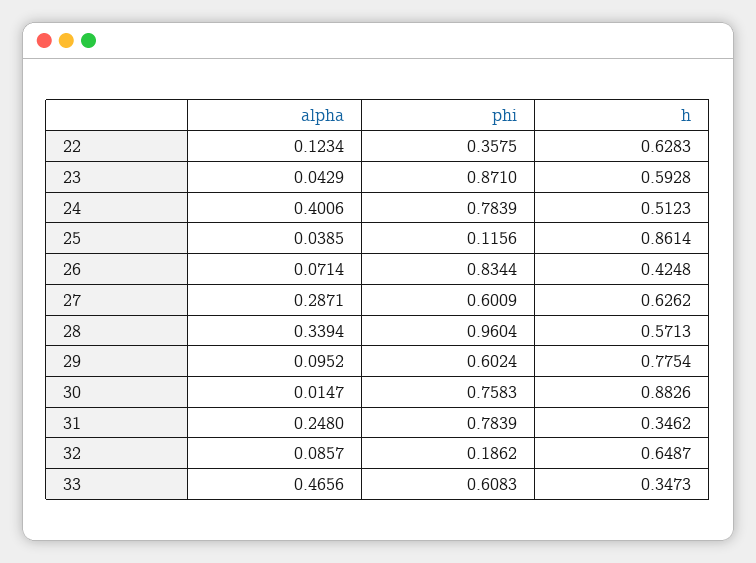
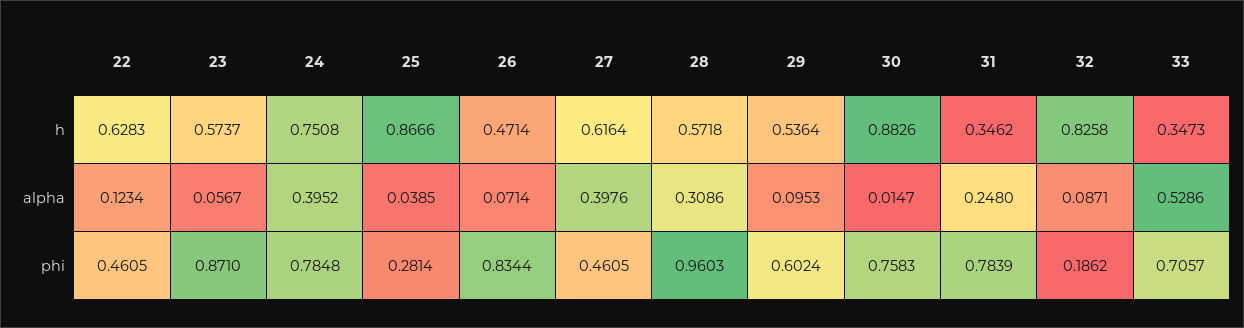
phi, 22: 0.3575 -> 0.4605
alpha, 23: 0.0429 -> 0.0567
h, 23: 0.5928 -> 0.5737
alpha, 24: 0.4006 -> 0.3952
phi, 24: 0.7839 -> 0.7848
h, 24: 0.5123 -> 0.7508
phi, 25: 0.1156 -> 0.2814
h, 25: 0.8614 -> 0.8666
h, 26: 0.4248 -> 0.4714
alpha, 27: 0.2871 -> 0.3976
phi, 27: 0.6009 -> 0.4605
h, 27: 0.6262 -> 0.6164
alpha, 28: 0.3394 -> 0.3086
phi, 28: 0.9604 -> 0.9603
h, 28: 0.5713 -> 0.5718
alpha, 29: 0.0952 -> 0.0953
h, 29: 0.7754 -> 0.5364
alpha, 32: 0.0857 -> 0.0871
h, 32: 0.6487 -> 0.8258
alpha, 33: 0.4656 -> 0.5286
phi, 33: 0.6083 -> 0.7057

